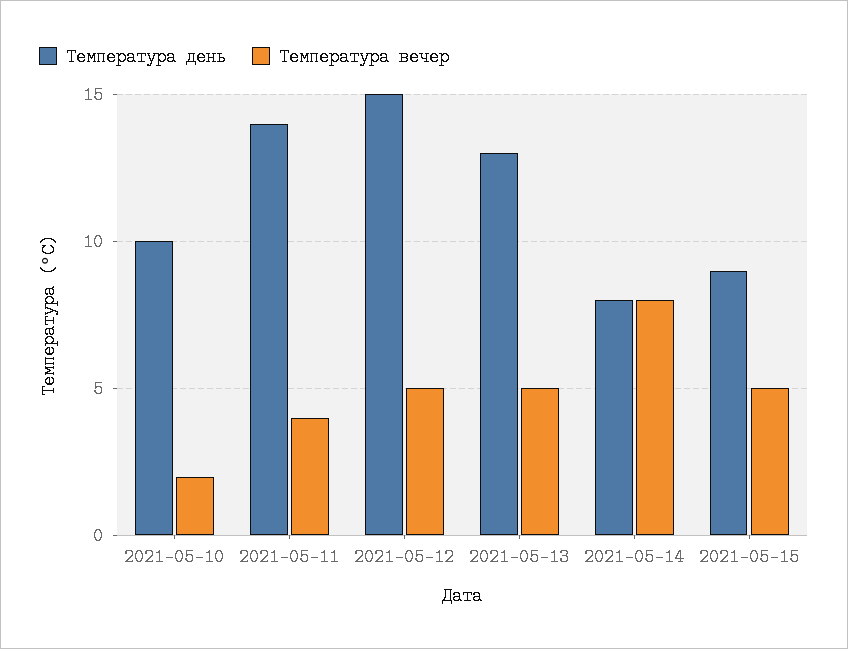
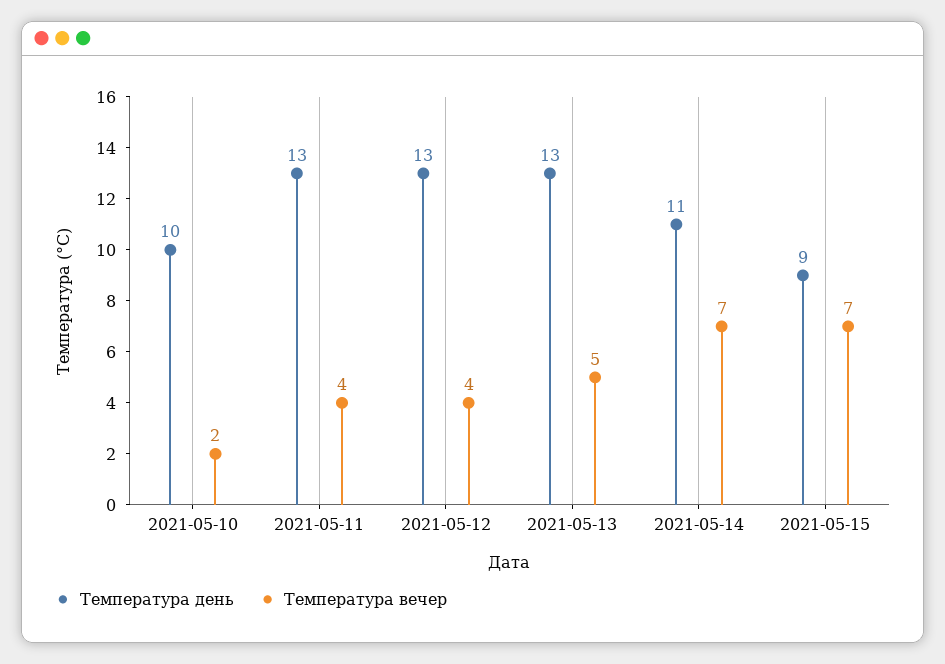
Температура день, 2021-05-11: 14 -> 13
Температура день, 2021-05-12: 15 -> 13
Температура вечер, 2021-05-12: 5 -> 4
Температура день, 2021-05-14: 8 -> 11
Температура вечер, 2021-05-14: 8 -> 7
Температура вечер, 2021-05-15: 5 -> 7

